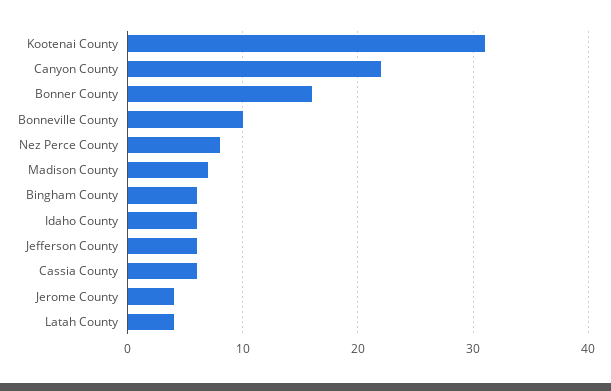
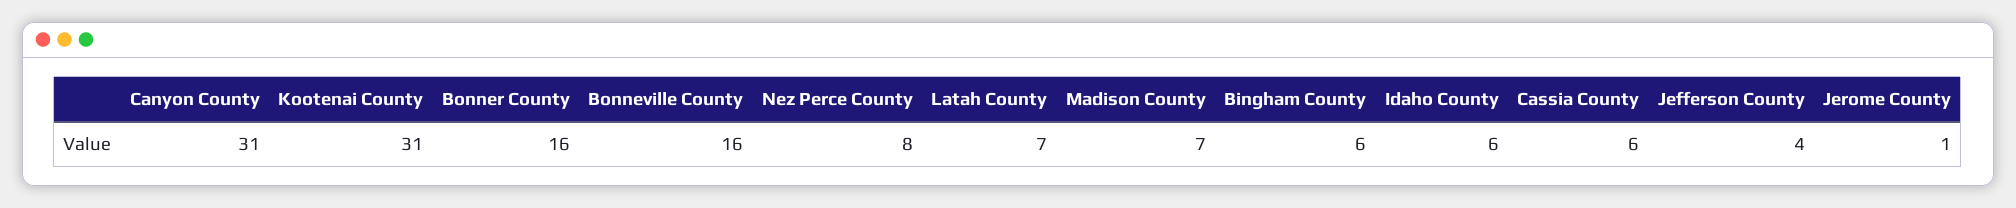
Canyon County: 22 -> 31
Bonneville County: 10 -> 16
Jefferson County: 6 -> 4
Jerome County: 4 -> 1
Latah County: 4 -> 7

